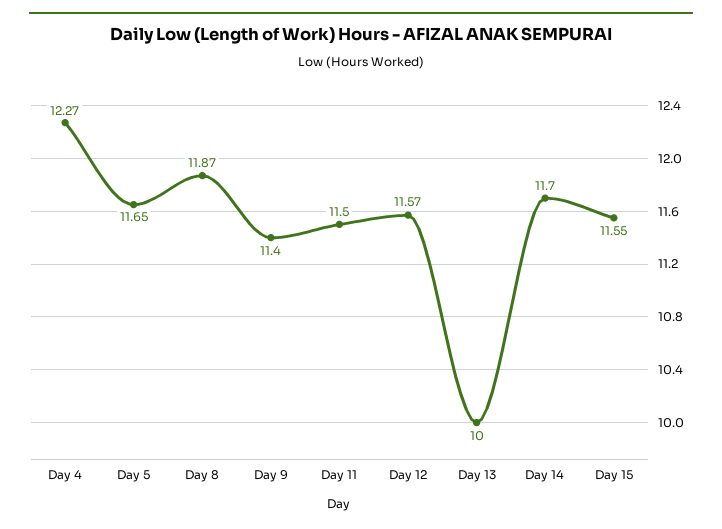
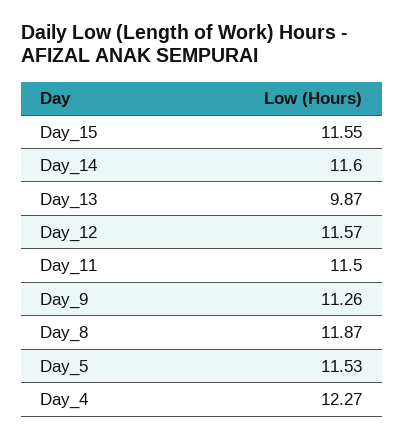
Day 5: 11.65 -> 11.53
Day 9: 11.4 -> 11.26
Day 13: 10 -> 9.87
Day 14: 11.7 -> 11.6

